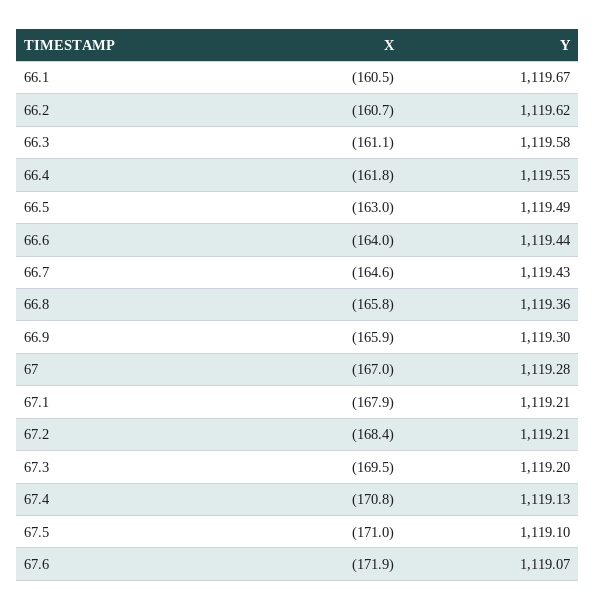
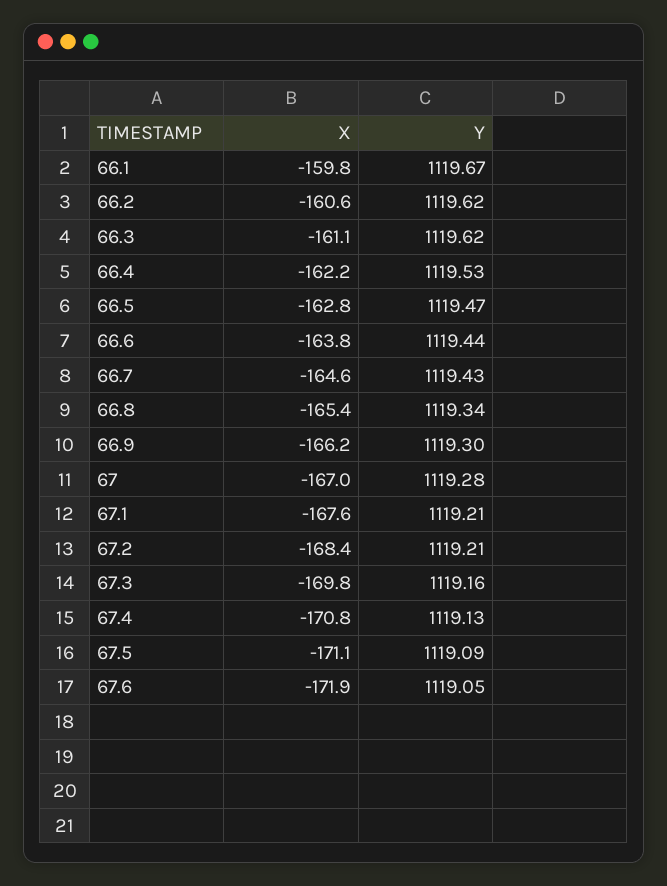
X, 66.1: -160.5 -> -159.8
X, 66.2: -160.7 -> -160.6
Y, 66.3: 1119.58 -> 1119.62
X, 66.4: -161.8 -> -162.2
Y, 66.4: 1119.55 -> 1119.53
X, 66.5: -163 -> -162.8
Y, 66.5: 1119.49 -> 1119.47
X, 66.6: -164 -> -163.8
X, 66.8: -165.8 -> -165.4
Y, 66.8: 1119.36 -> 1119.34
X, 66.9: -165.9 -> -166.2
X, 67.1: -167.9 -> -167.6
X, 67.3: -169.5 -> -169.8
Y, 67.3: 1119.2 -> 1119.16
X, 67.5: -171 -> -171.1
Y, 67.5: 1119.1 -> 1119.09
Y, 67.6: 1119.07 -> 1119.05

